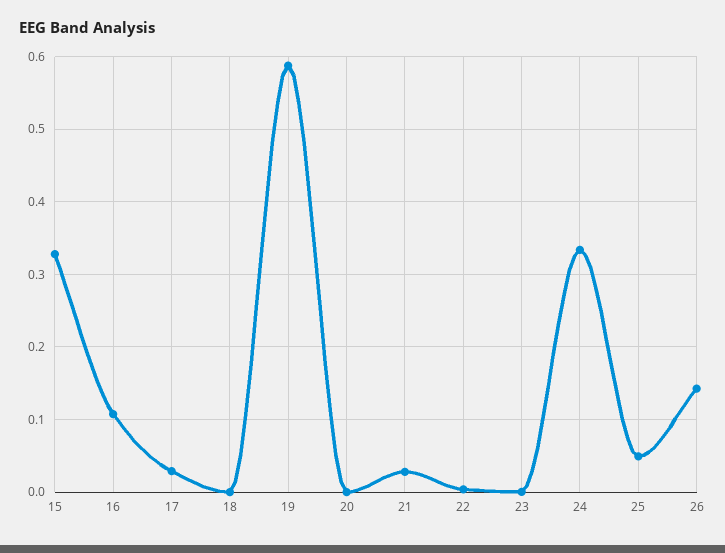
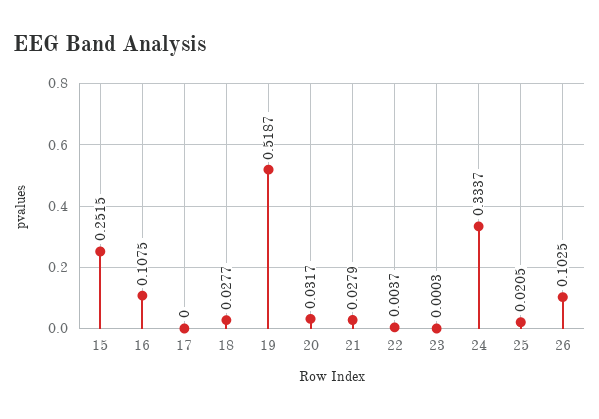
15: 0.33 -> 0.2515
17: 0.03 -> 0
18: 0 -> 0.0277
19: 0.59 -> 0.5187
20: 0 -> 0.0317
25: 0.05 -> 0.0205
26: 0.14 -> 0.1025

